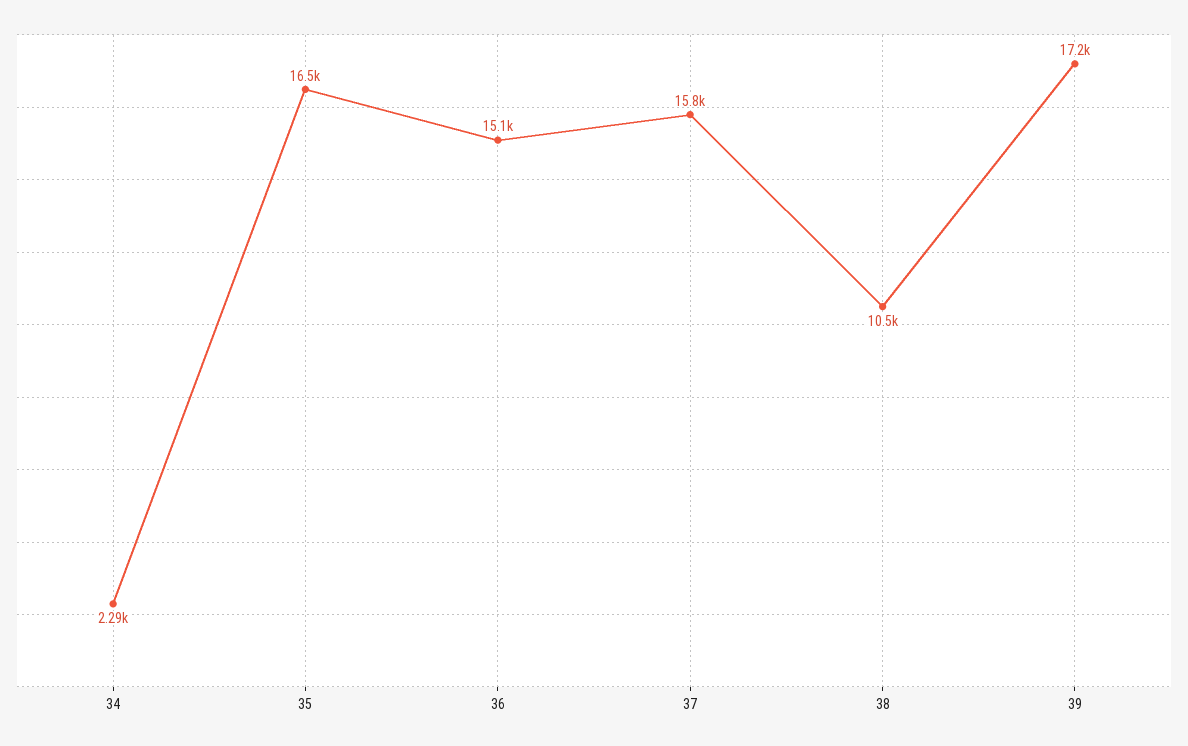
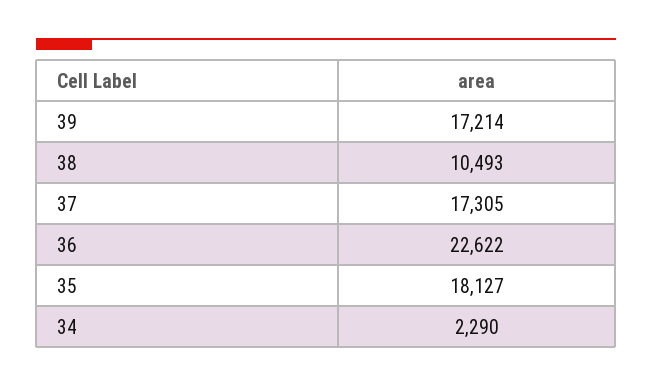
35: 16500 -> 18127
36: 15100 -> 22622
37: 15800 -> 17305

